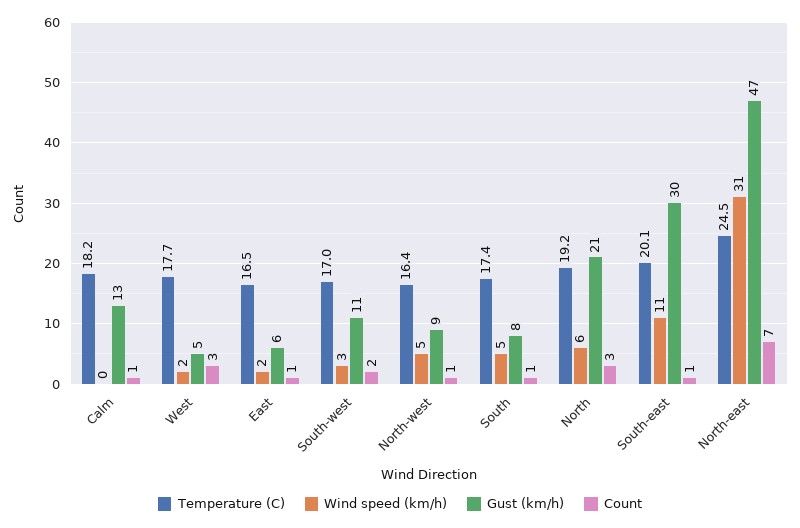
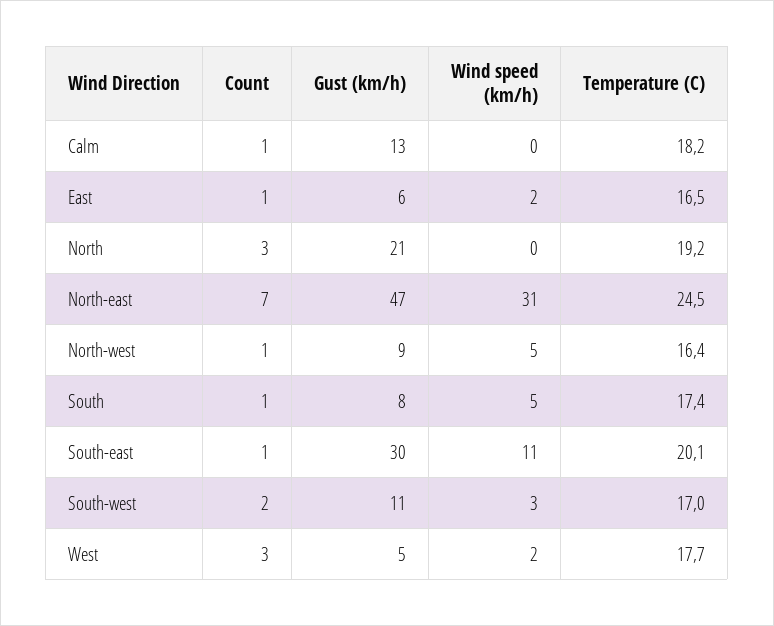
Wind speed (km/h), North: 6 -> 0

